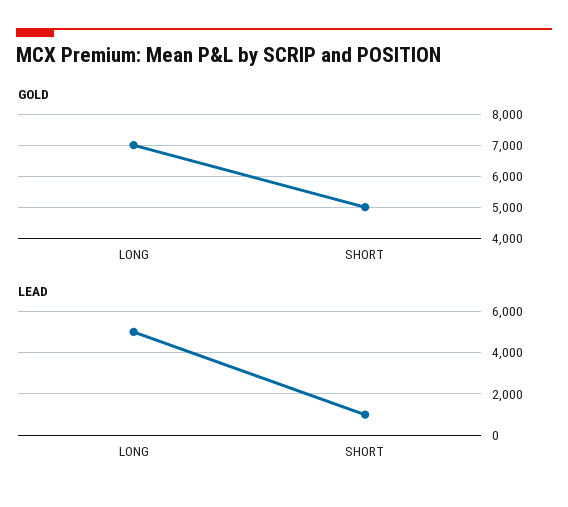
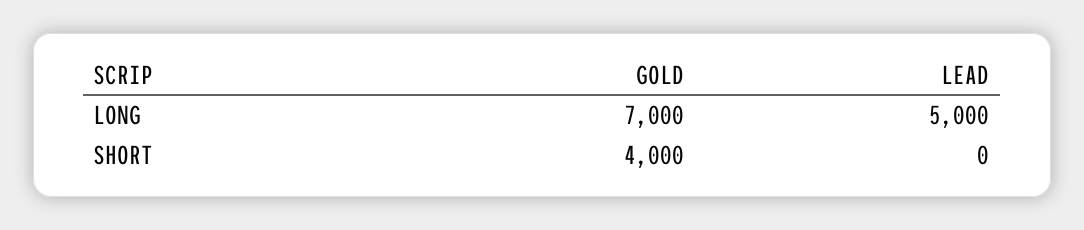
GOLD, SHORT: 5000 -> 4000
LEAD, SHORT: 1000 -> 0

